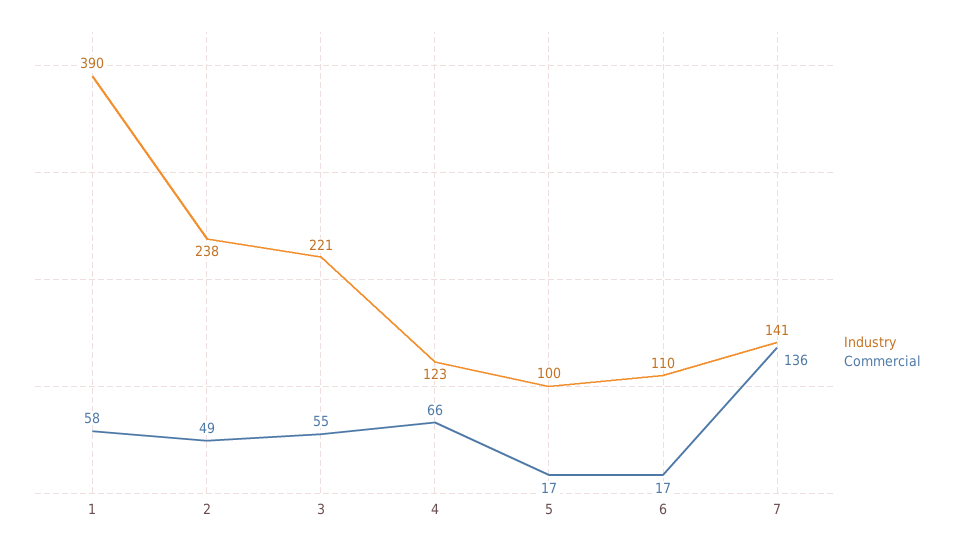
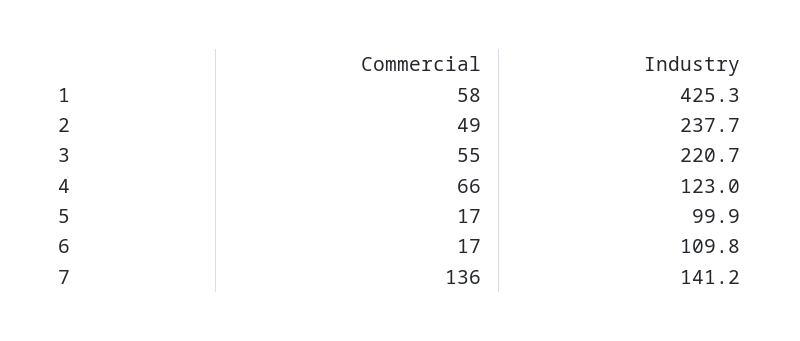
Industry, 1: 390 -> 425.3

